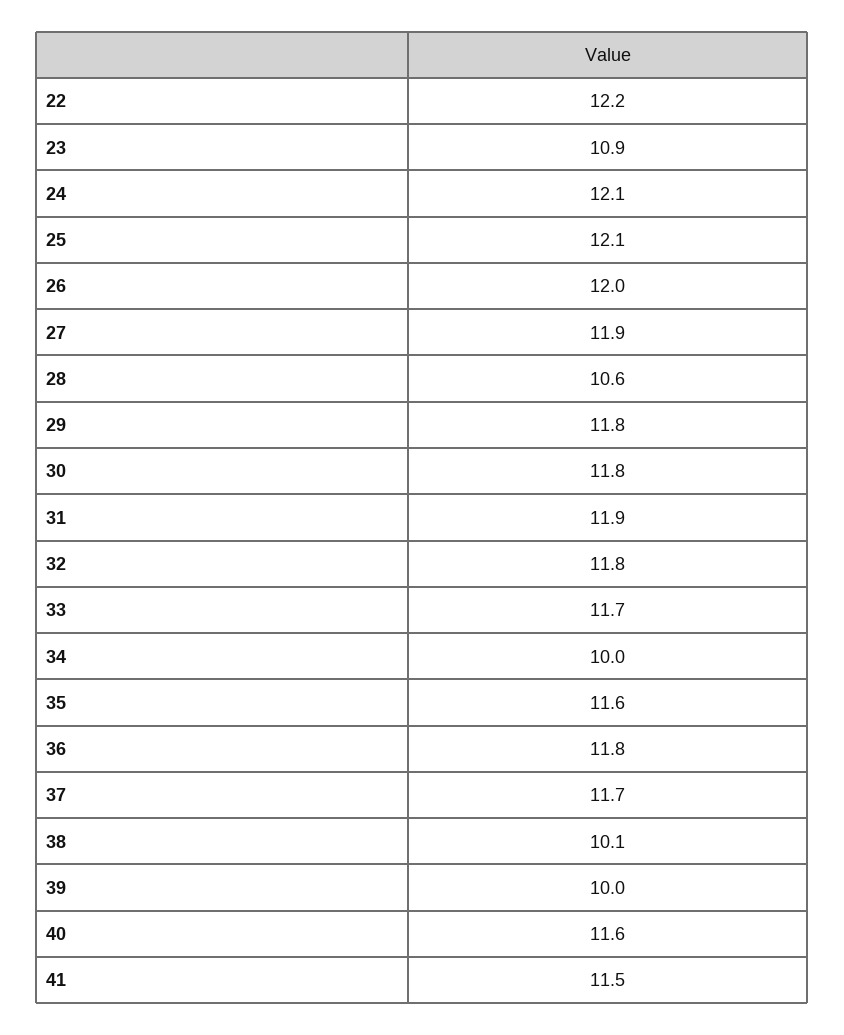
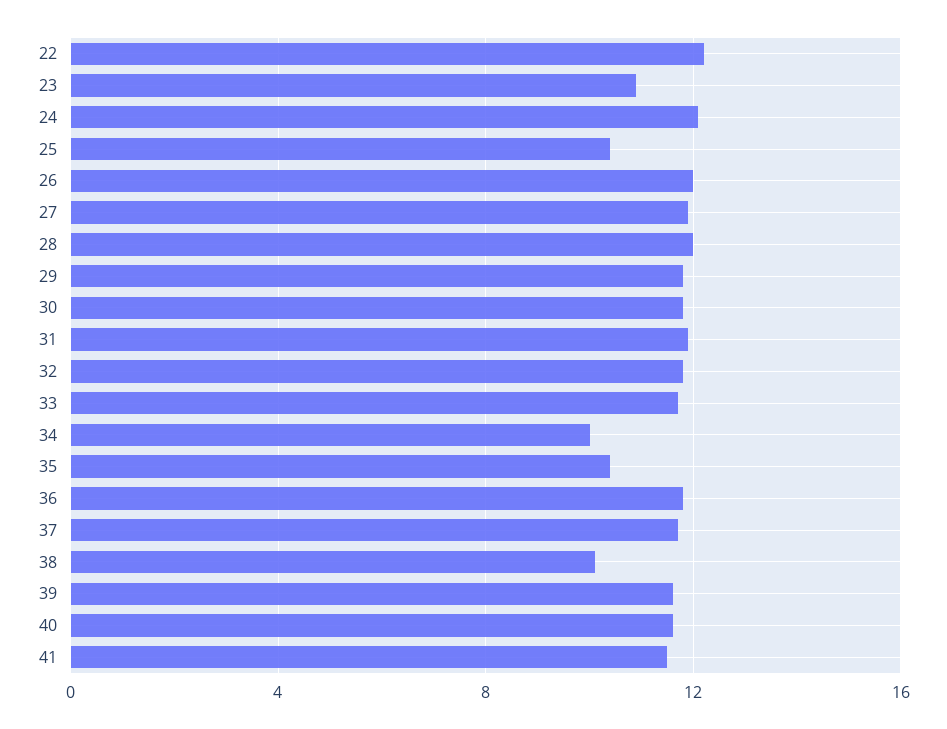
25: 12.1 -> 10.5
28: 10.6 -> 12
35: 11.6 -> 10.5
39: 10 -> 11.5

